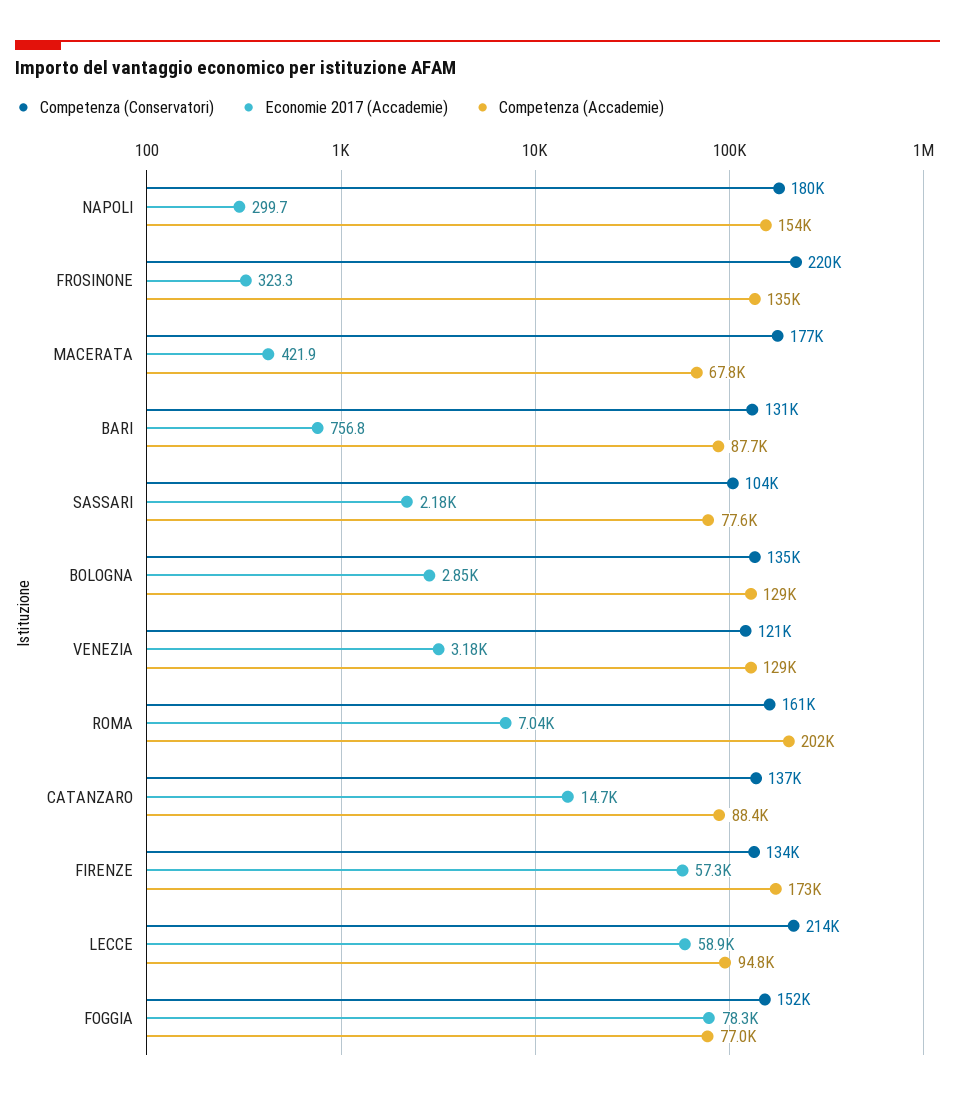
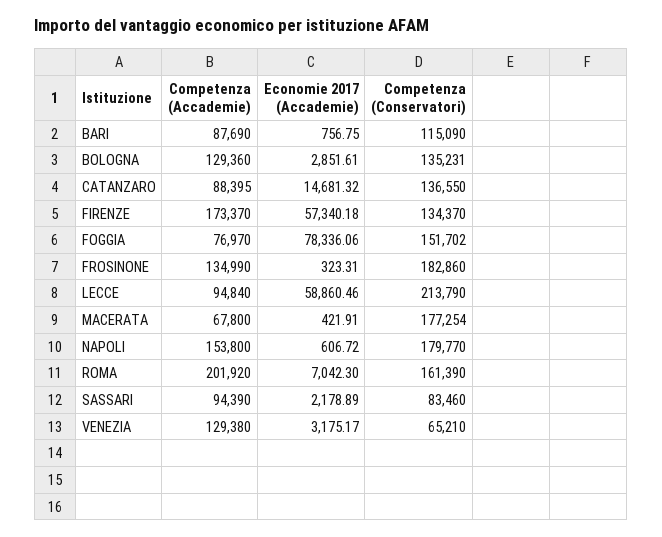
Economie 2017 (Accademie), NAPOLI: 299.7 -> 606.72
Competenza (Conservatori), FROSINONE: 220000 -> 182860
Competenza (Conservatori), BARI: 131000 -> 115090
Competenza (Conservatori), SASSARI: 104000 -> 83460
Competenza (Accademie), SASSARI: 77600 -> 94390
Competenza (Conservatori), VENEZIA: 121000 -> 65210

